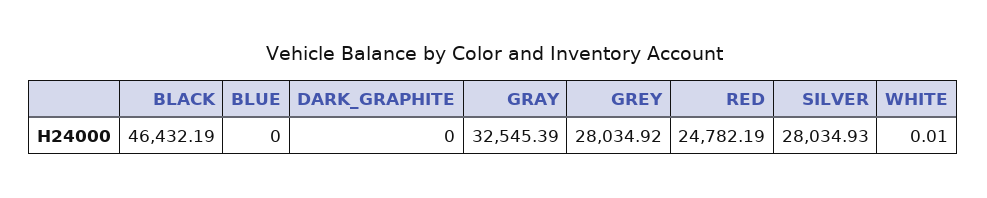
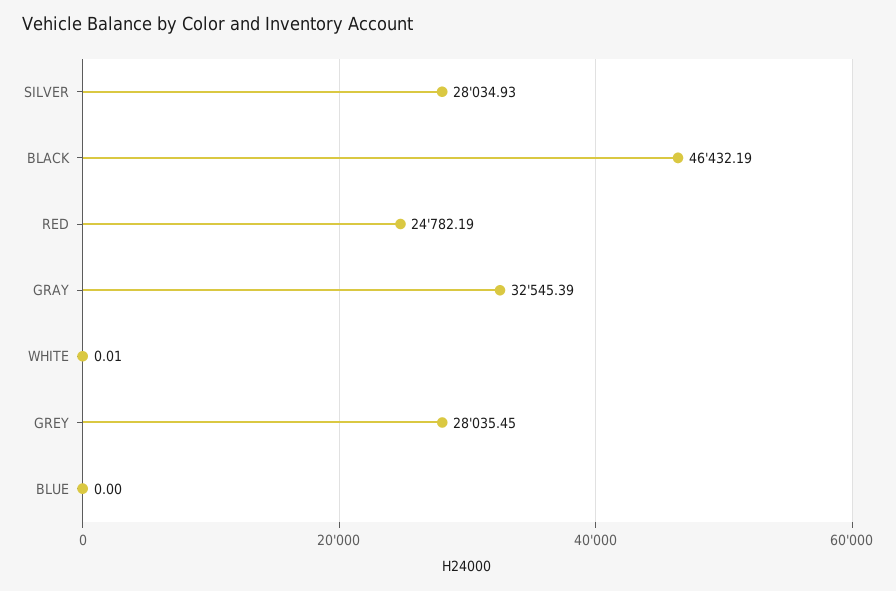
DARK_GRAPHITE: 0 -> none
GREY: 28034.92 -> 28035.45

